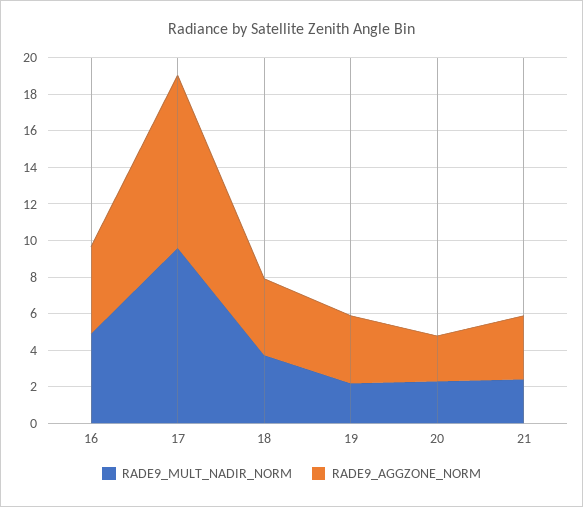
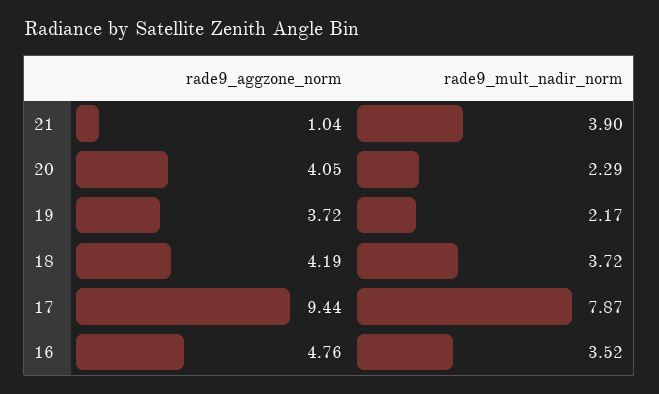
RADE9_MULT_NADIR_NORM, 16: 5 -> 3.52
RADE9_MULT_NADIR_NORM, 17: 9.5 -> 7.87
RADE9_AGGZONE_NORM, 20: 2.5 -> 4.05
RADE9_MULT_NADIR_NORM, 21: 2.5 -> 3.9
RADE9_AGGZONE_NORM, 21: 3.5 -> 1.04

